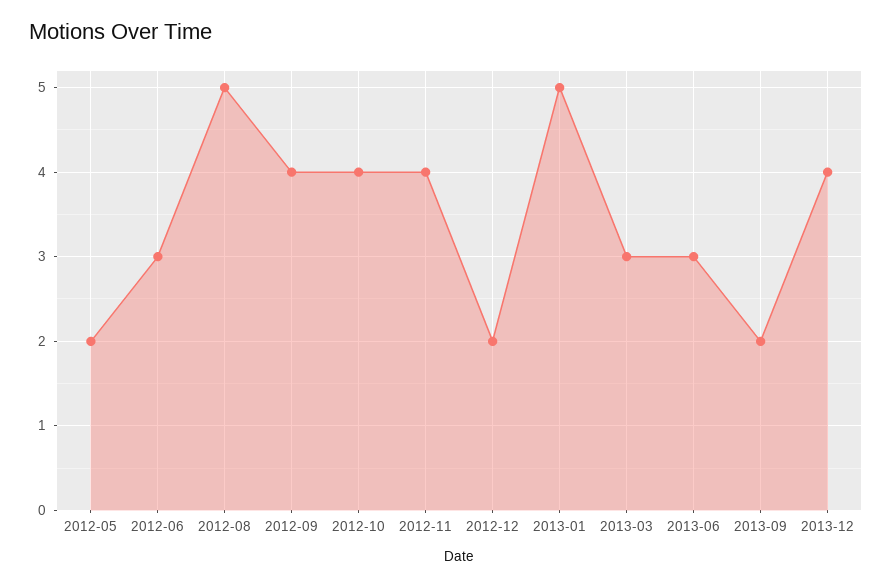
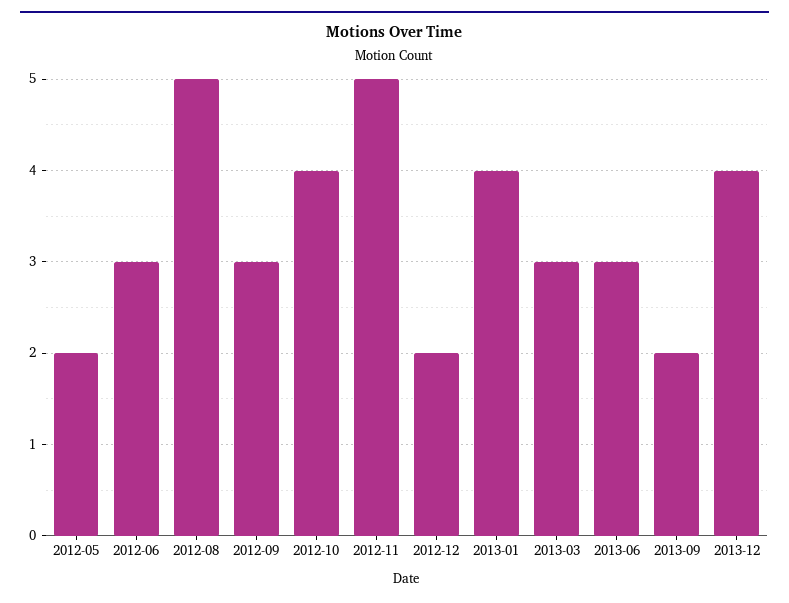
2012-09: 4 -> 3
2012-11: 4 -> 5
2013-01: 5 -> 4

